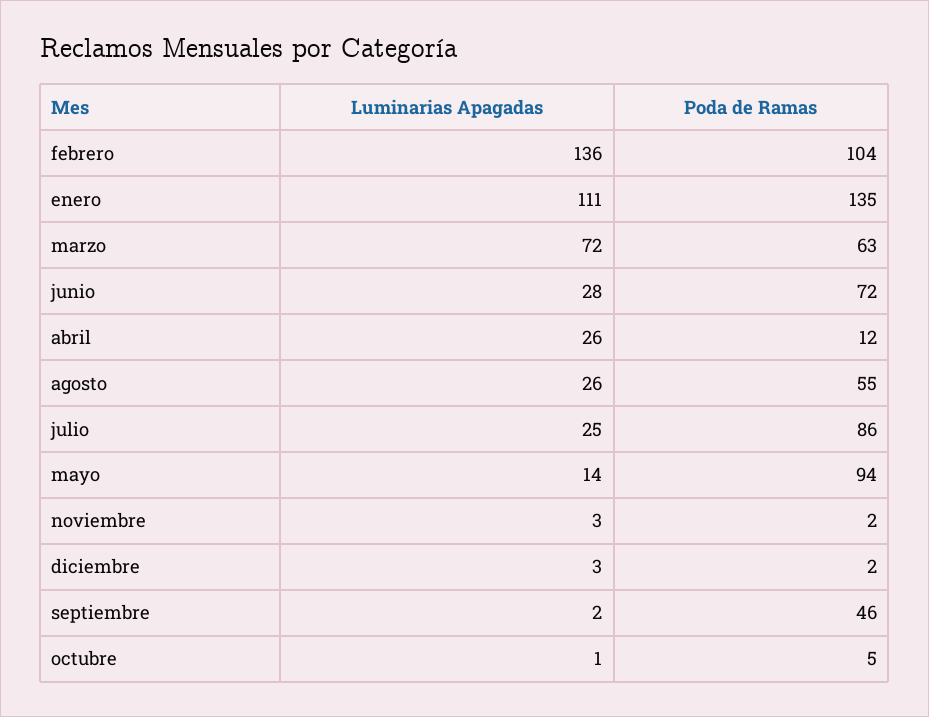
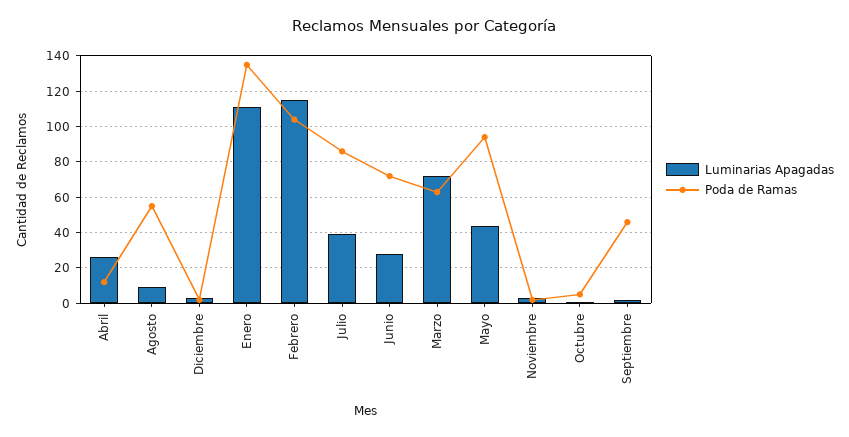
Luminarias Apagadas, febrero: 136 -> 115
Luminarias Apagadas, agosto: 26 -> 10
Luminarias Apagadas, julio: 25 -> 40
Luminarias Apagadas, mayo: 14 -> 45

